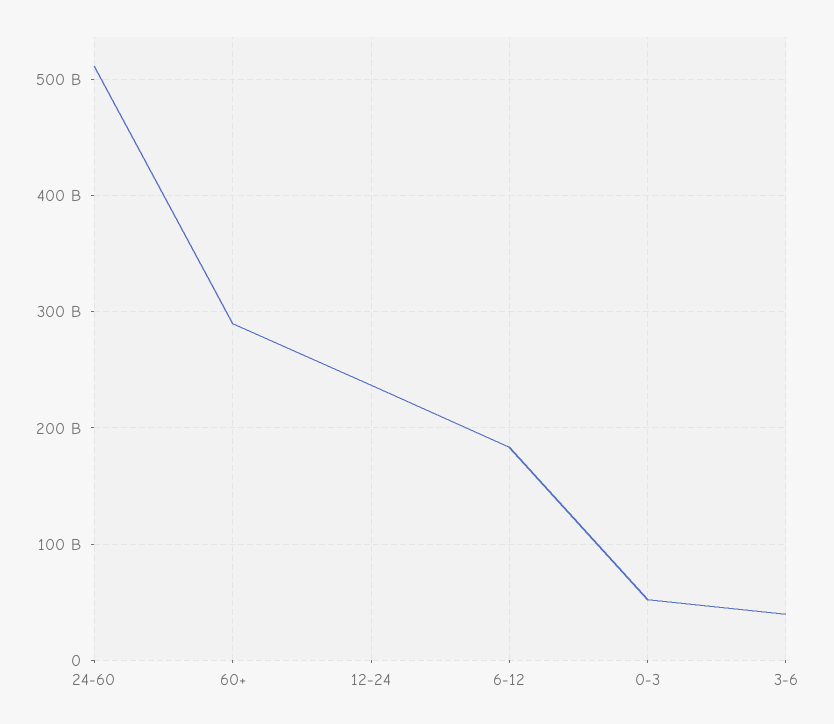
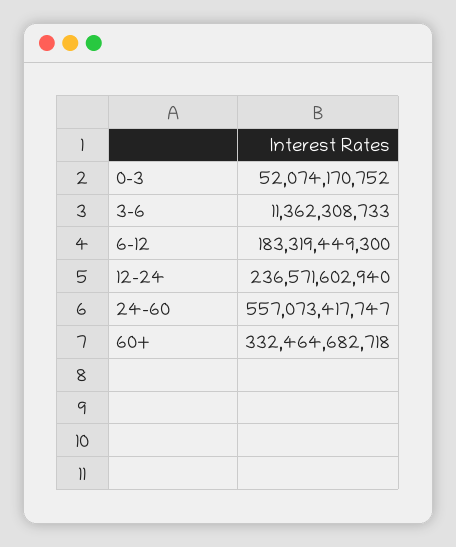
24-60: 510000000000 -> 557073417747
60+: 290000000000 -> 332464682718
3-6: 40000000000 -> 11362308733

